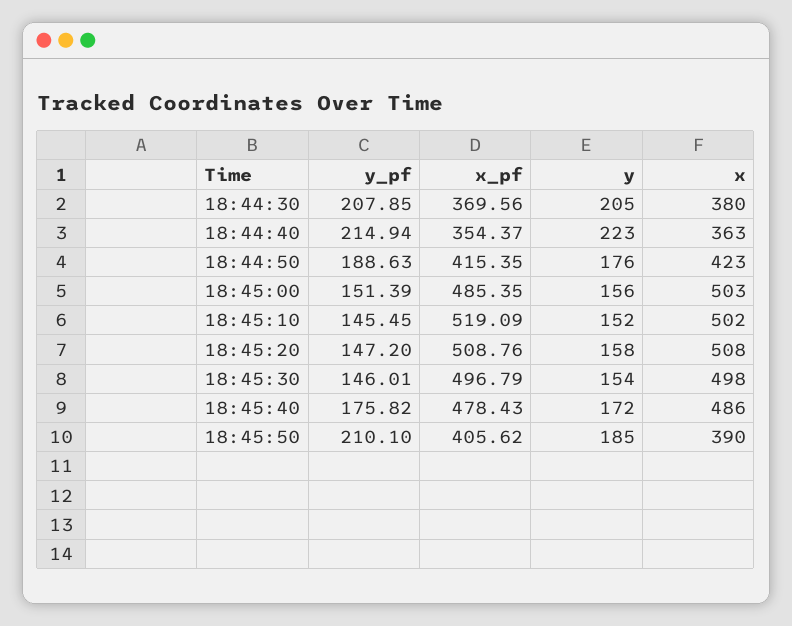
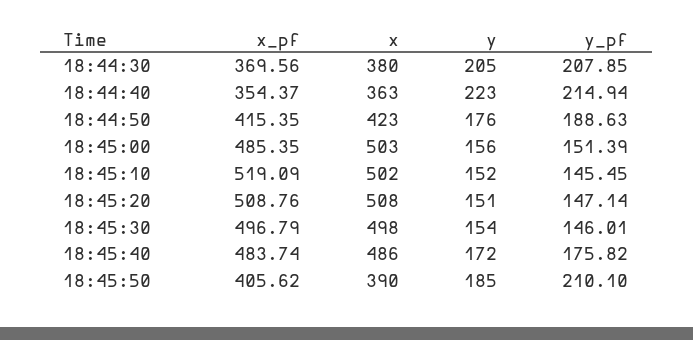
y_pf, 18:45:20: 147.2 -> 147.14
y, 18:45:20: 158 -> 151
x_pf, 18:45:40: 478.43 -> 483.74

